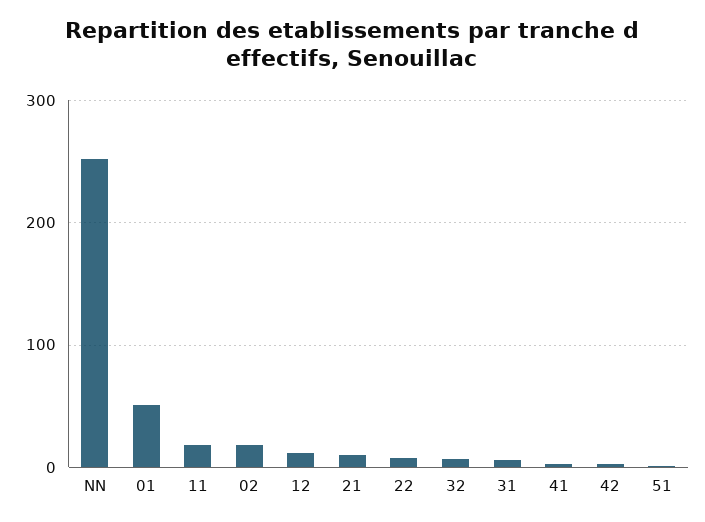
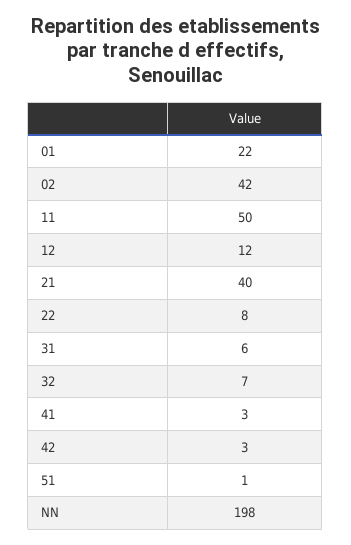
NN: 250 -> 198
01: 50 -> 22
11: 20 -> 50
02: 20 -> 42
21: 10 -> 40

